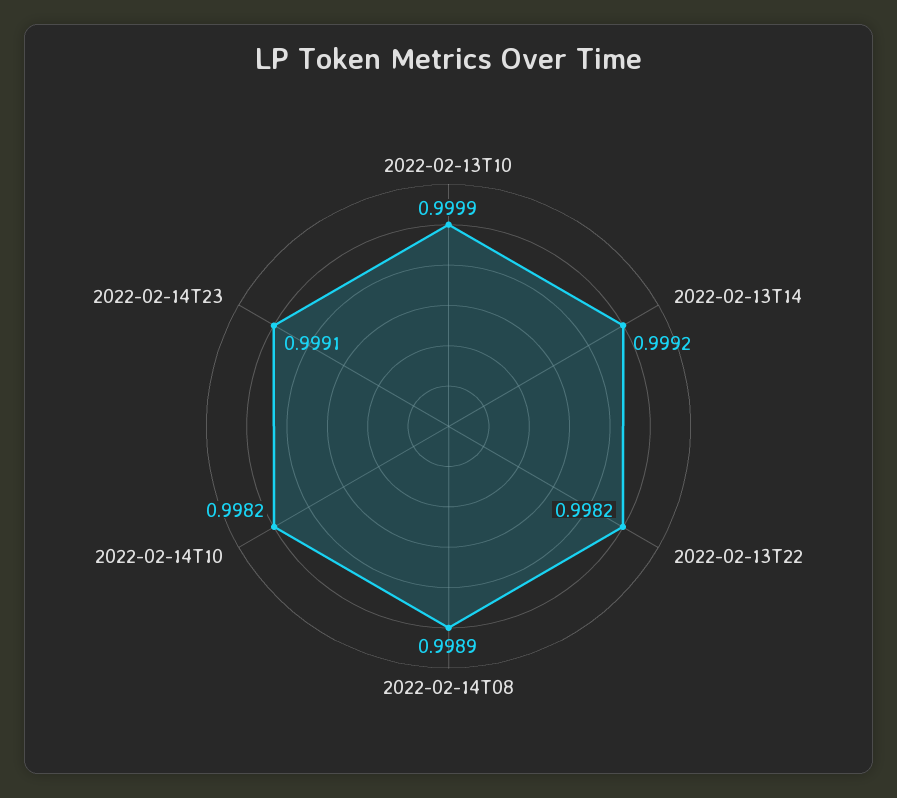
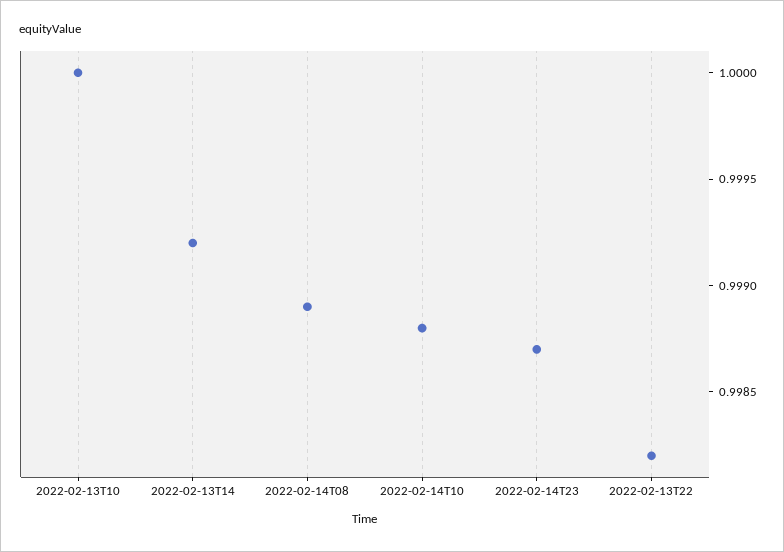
2022-02-13T10: 0.9999 -> 1
2022-02-14T10: 0.9982 -> 0.9988
2022-02-14T23: 0.9991 -> 0.9987

